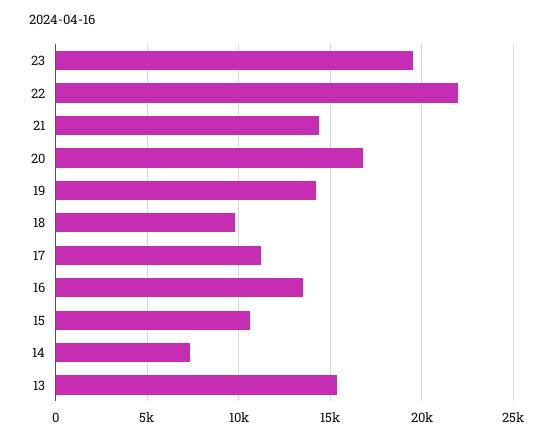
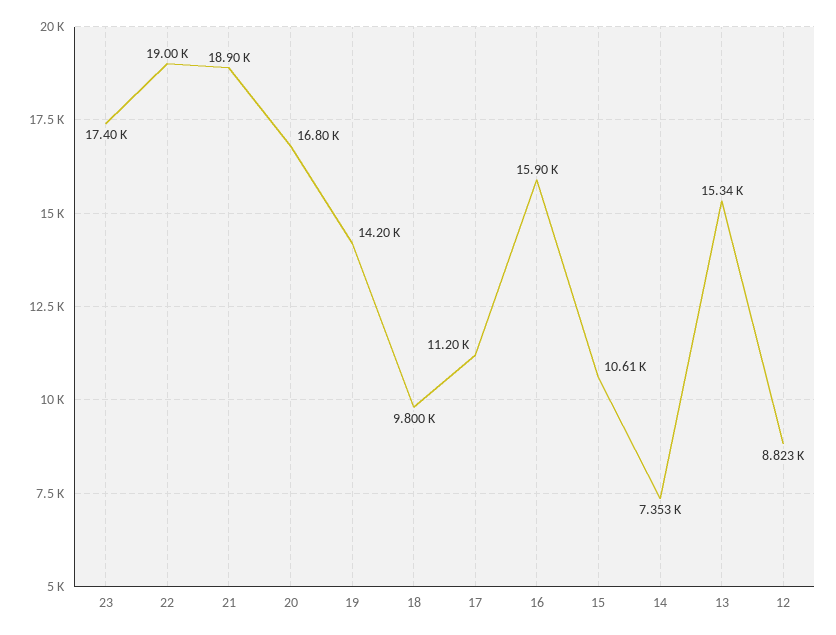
23: 19500 -> 17400
22: 22000 -> 19000
21: 14500 -> 18900
16: 13500 -> 15900
12: none -> 8823

